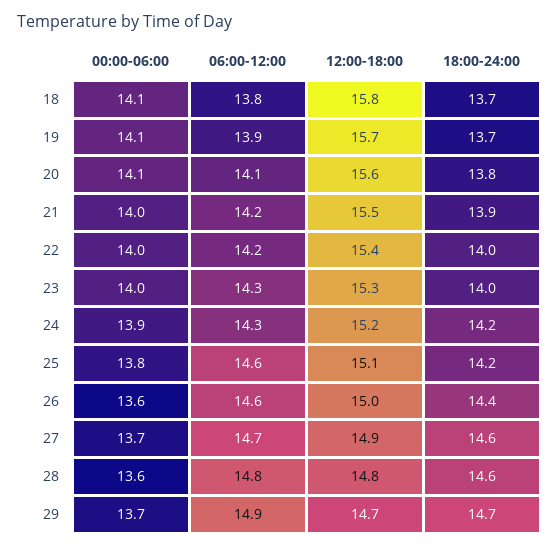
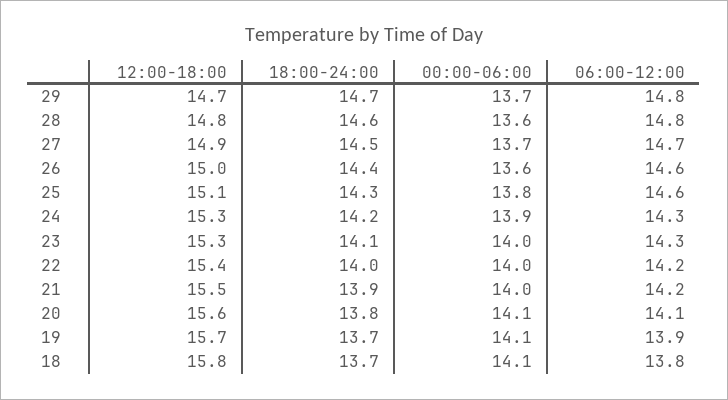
18:00-24:00, 23: 14 -> 14.1
12:00-18:00, 24: 15.2 -> 15.3
18:00-24:00, 25: 14.2 -> 14.3
18:00-24:00, 27: 14.6 -> 14.5
06:00-12:00, 29: 14.9 -> 14.8

